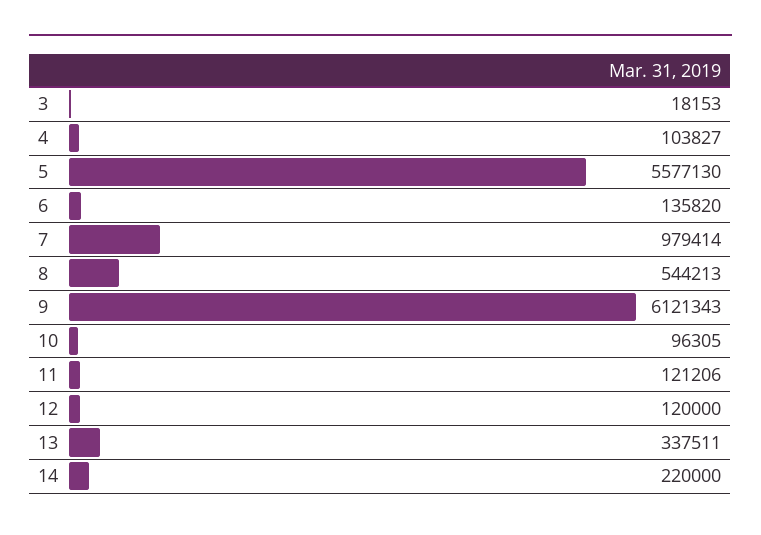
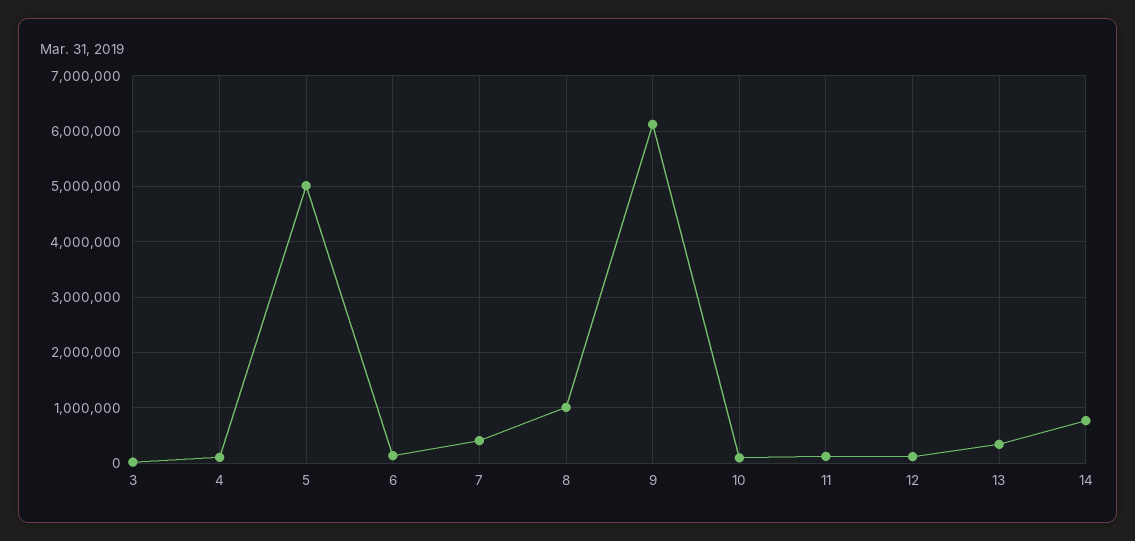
5: 5577130 -> 5000000
7: 979414 -> 400000
8: 544213 -> 1000000
14: 220000 -> 800000

